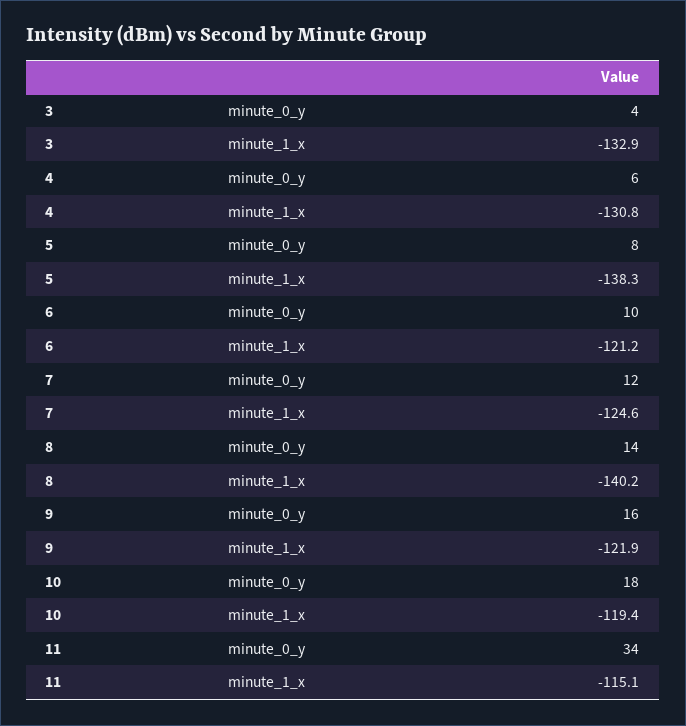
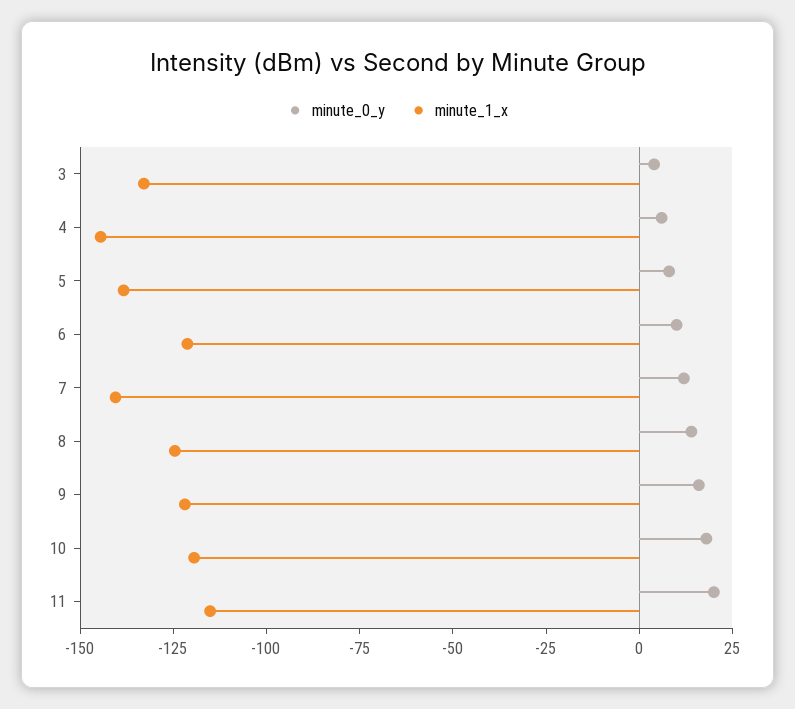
minute_1_x, 4: -130.8 -> -145
minute_1_x, 7: -124.6 -> -140
minute_1_x, 8: -140.2 -> -125
minute_0_y, 11: 34 -> 20

